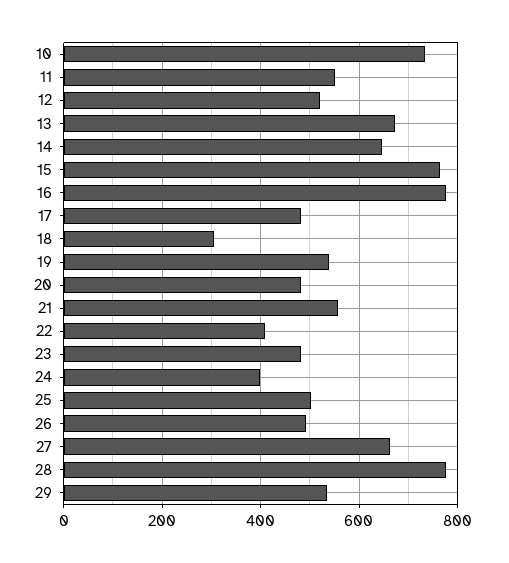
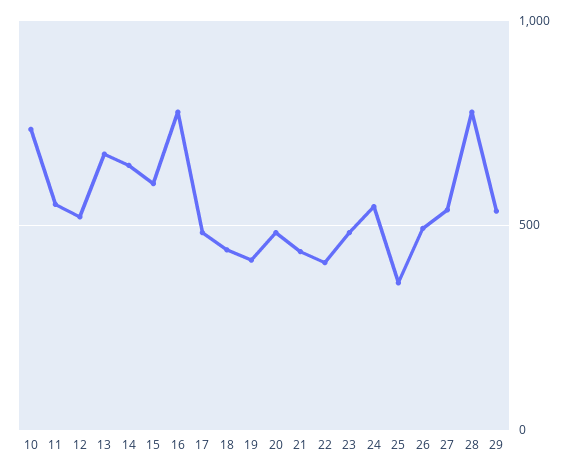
15: 760 -> 600
18: 300 -> 450
19: 540 -> 400
21: 560 -> 450
24: 400 -> 550
25: 500 -> 350
27: 660 -> 550

